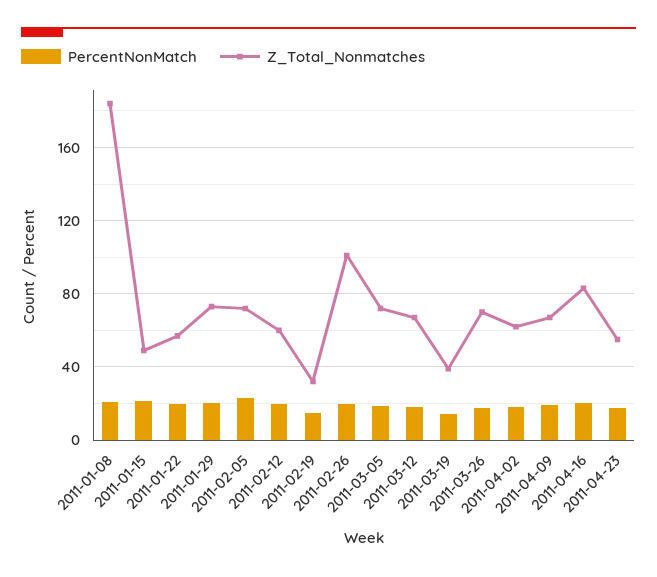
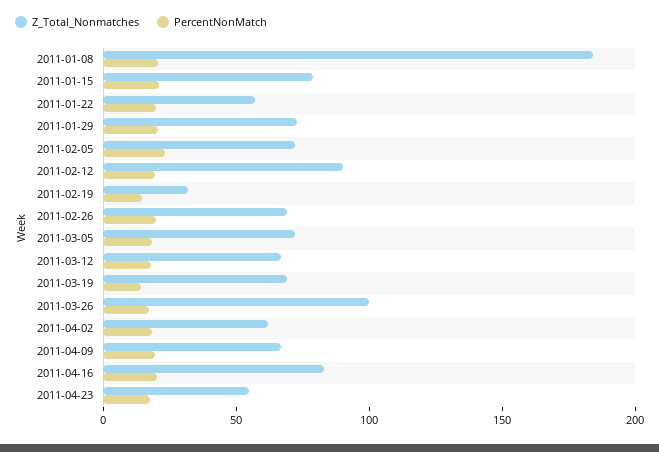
Z_Total_Nonmatches, 2011-01-15: 50 -> 80
Z_Total_Nonmatches, 2011-02-12: 60 -> 90
Z_Total_Nonmatches, 2011-02-26: 100 -> 70
Z_Total_Nonmatches, 2011-03-19: 40 -> 70
Z_Total_Nonmatches, 2011-03-26: 70 -> 100

